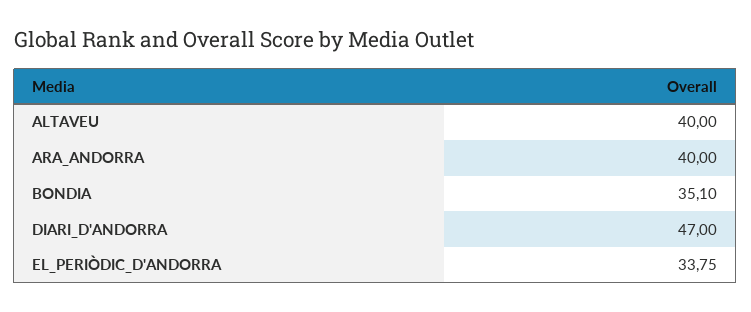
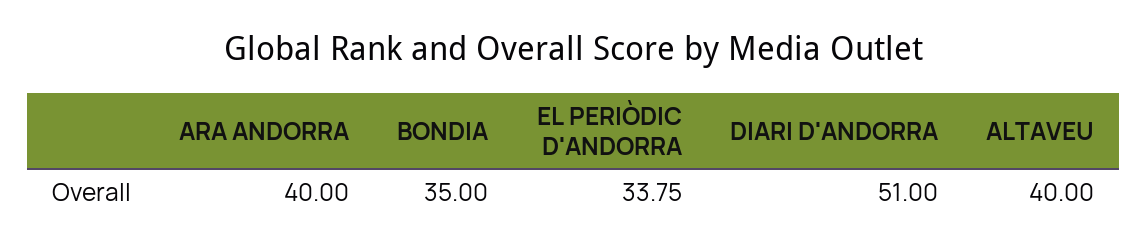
BONDIA: 35.1 -> 35
DIARI_D'ANDORRA: 47 -> 51

